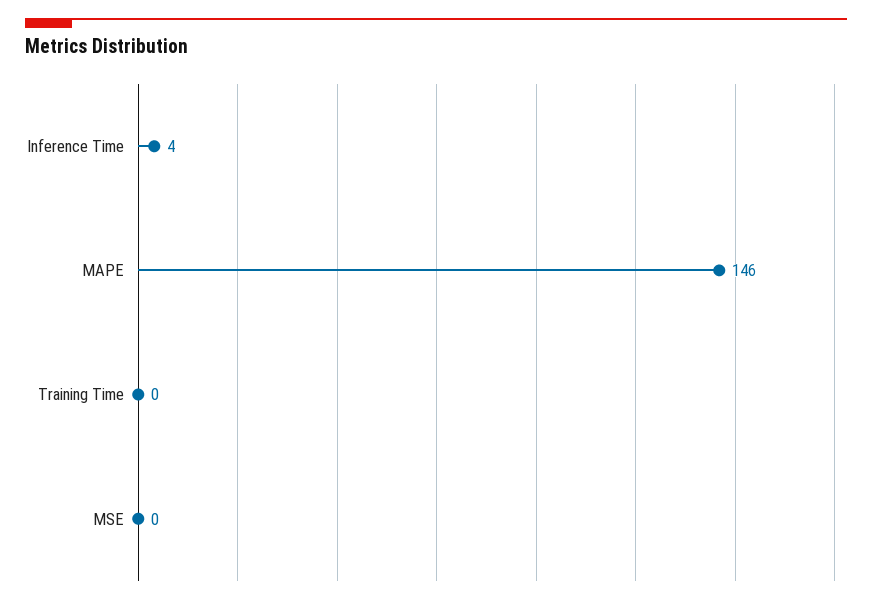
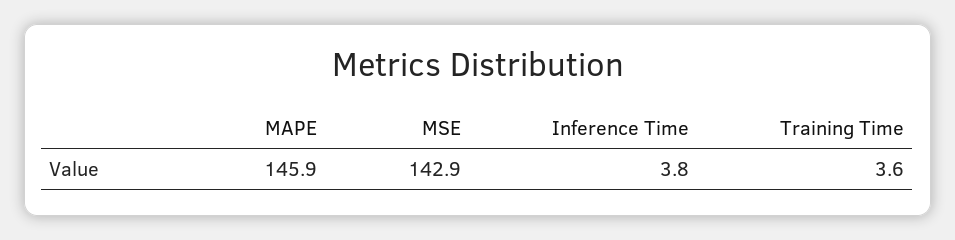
Training Time: 0 -> 3.6
MSE: 0 -> 142.9

